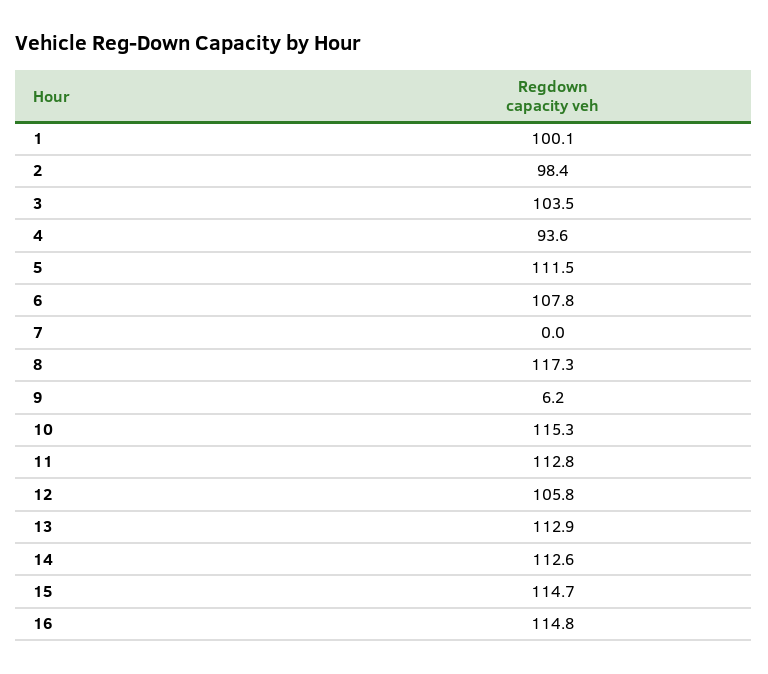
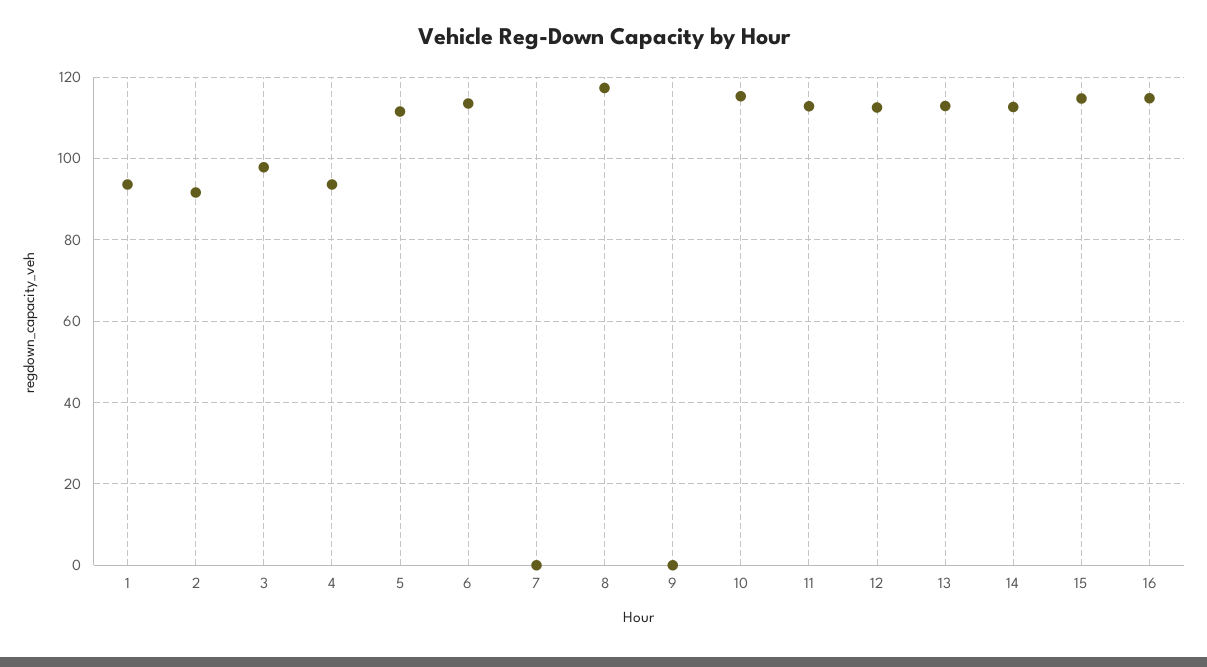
1: 100.1 -> 94
2: 98.4 -> 92
3: 103.5 -> 98
6: 107.8 -> 114
9: 6.2 -> 0
12: 105.8 -> 112

